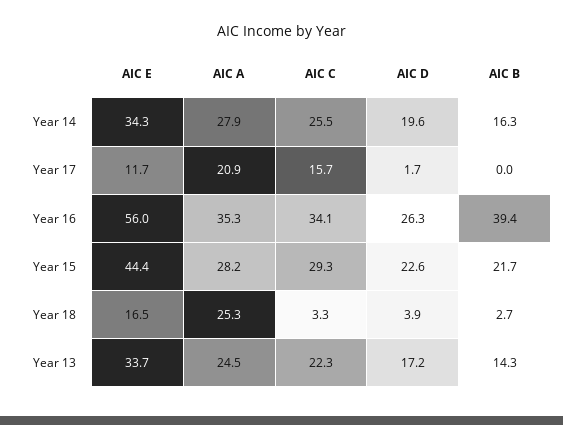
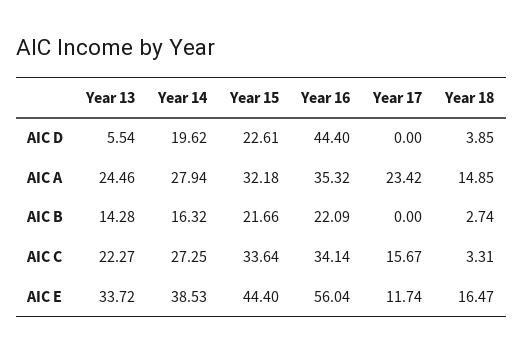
AIC E, Year 14: 34.3 -> 38.53
AIC C, Year 14: 25.5 -> 27.25
AIC A, Year 17: 20.9 -> 23.42
AIC D, Year 17: 1.7 -> 0
AIC D, Year 16: 26.3 -> 44.4
AIC B, Year 16: 39.4 -> 22.09
AIC A, Year 15: 28.2 -> 32.18
AIC C, Year 15: 29.3 -> 33.64
AIC A, Year 18: 25.3 -> 14.85
AIC D, Year 13: 17.2 -> 5.54

